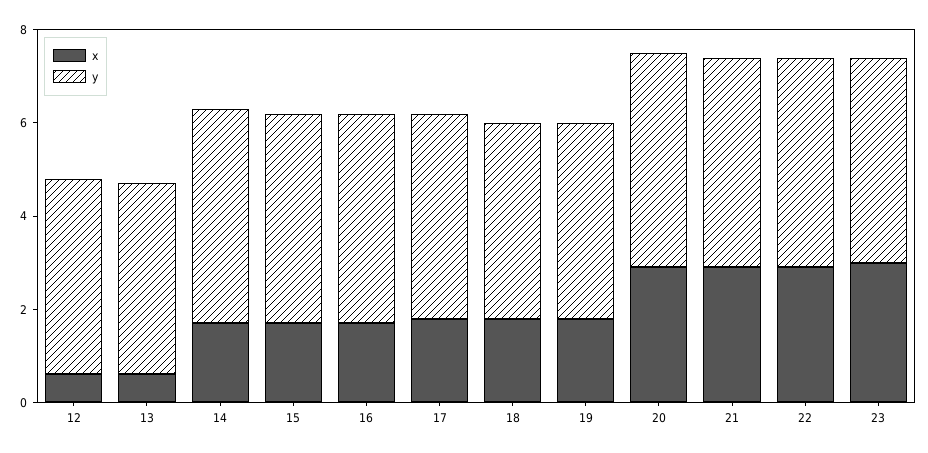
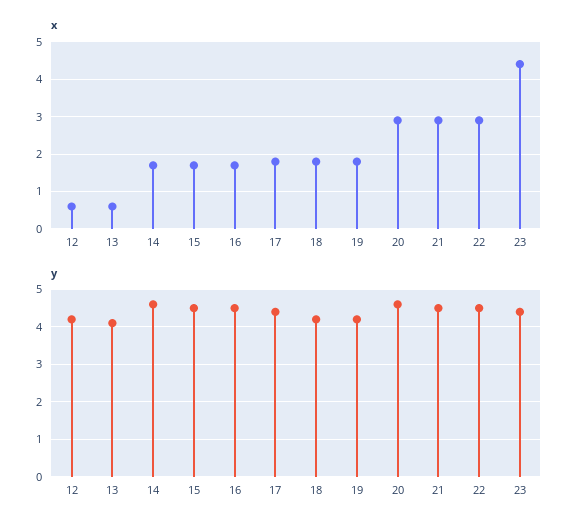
x, 23: 3 -> 4.5

